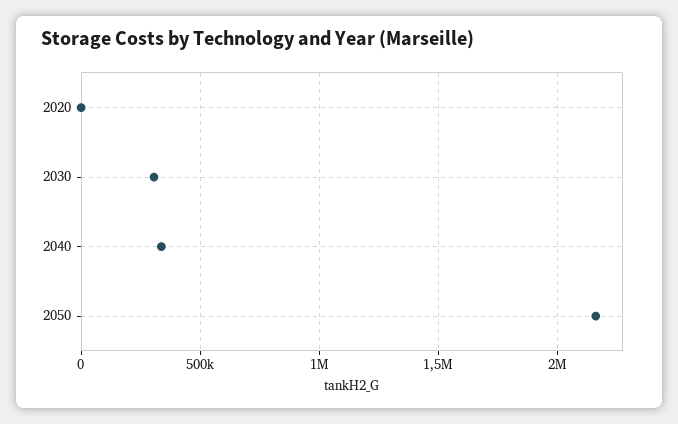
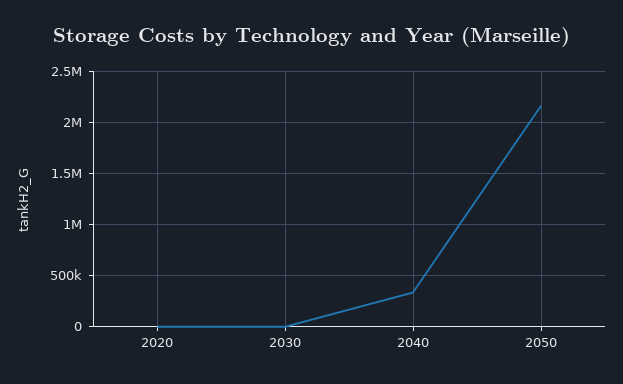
2030: 300000 -> 0

